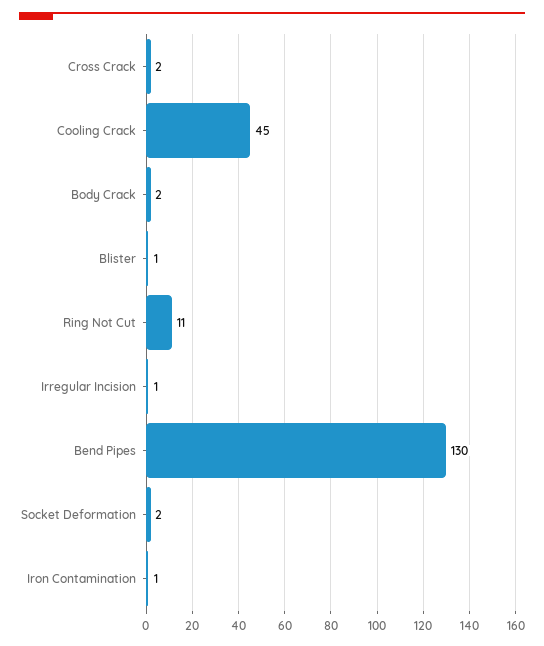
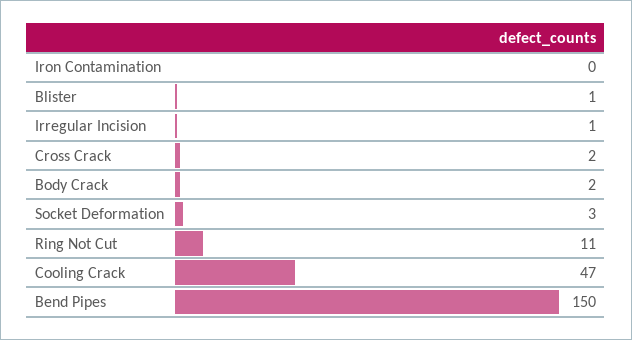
Cooling Crack: 45 -> 47
Bend Pipes: 130 -> 150
Socket Deformation: 2 -> 3
Iron Contamination: 1 -> 0

